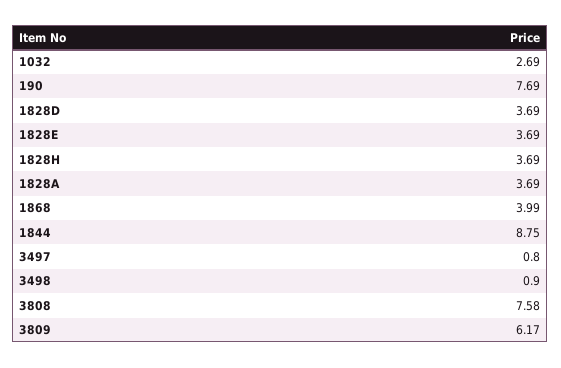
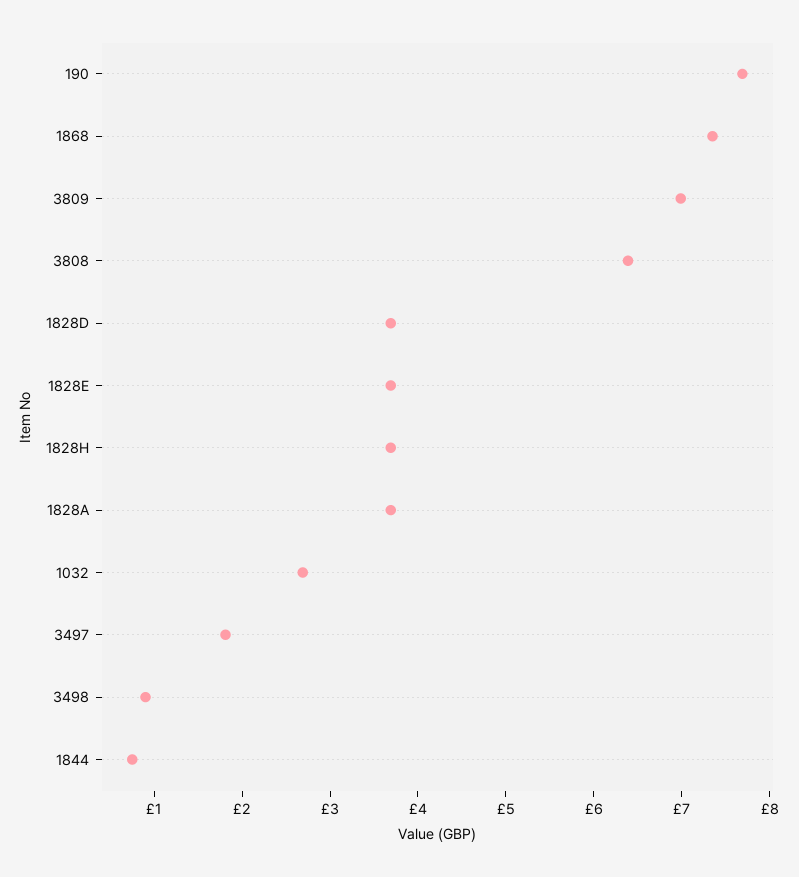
1868: 3.99 -> 7.4
1844: 8.75 -> 0.8
3497: 0.8 -> 1.8
3808: 7.58 -> 6.4
3809: 6.17 -> 7

